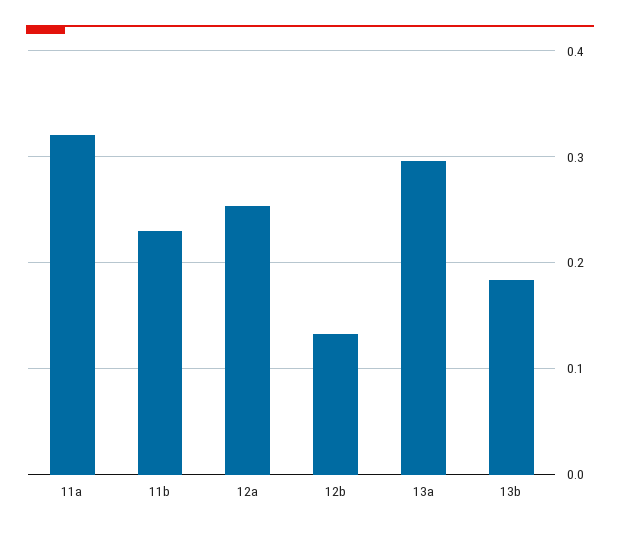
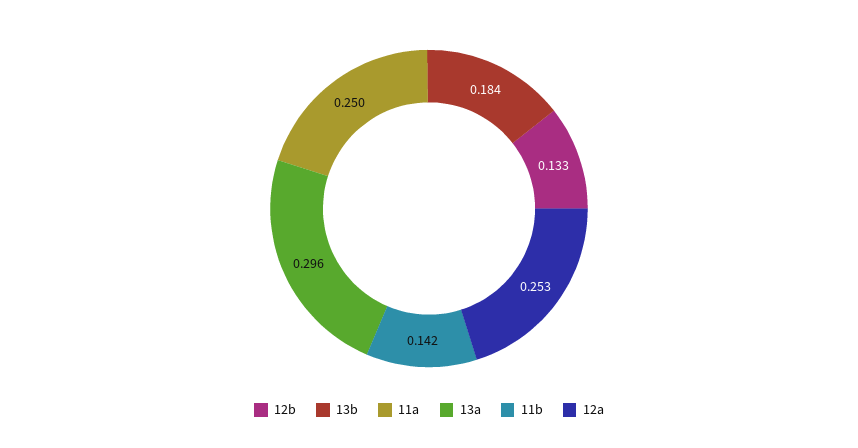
11a: 0.32 -> 0.25
11b: 0.23 -> 0.142

